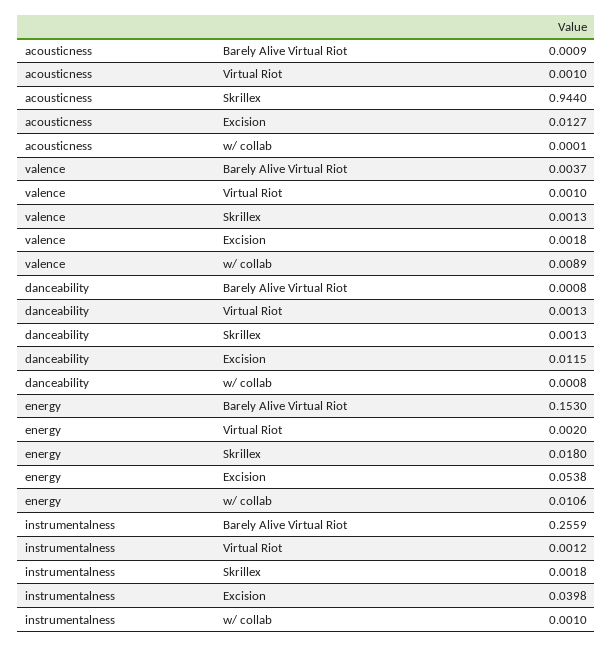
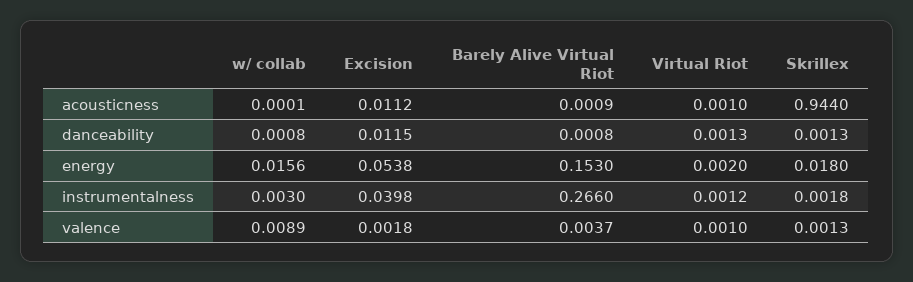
acousticness, Excision: 0.0127 -> 0.0112
energy, w/ collab: 0.0106 -> 0.0156
instrumentalness, Barely Alive Virtual Riot: 0.2559 -> 0.266
instrumentalness, w/ collab: 0.001 -> 0.003

